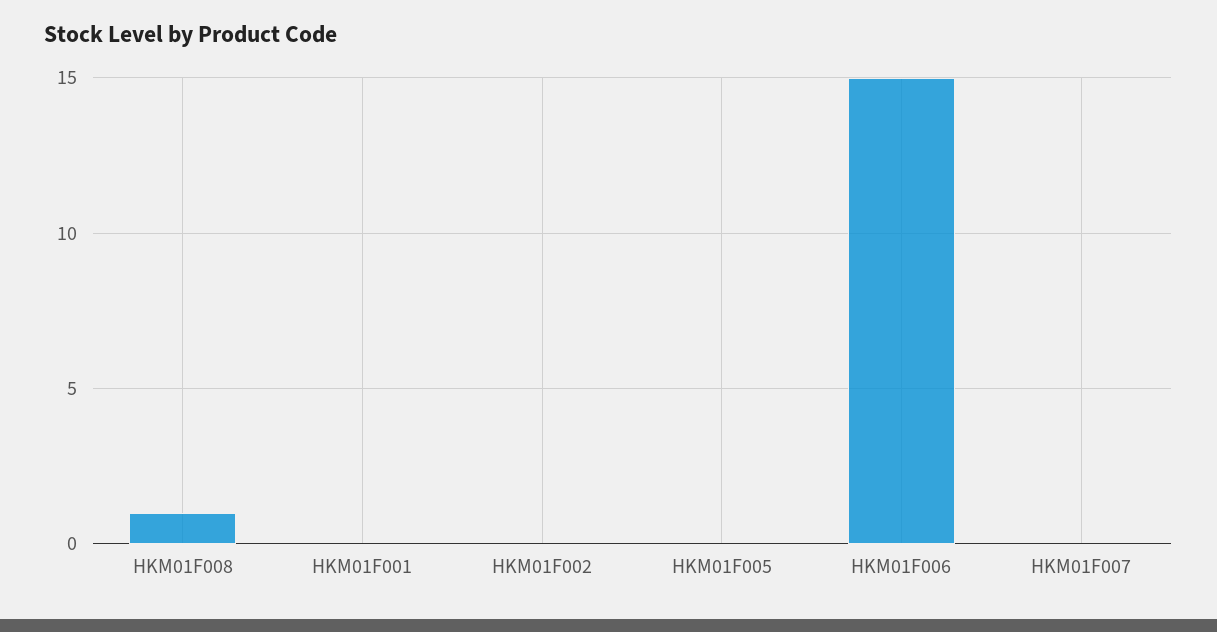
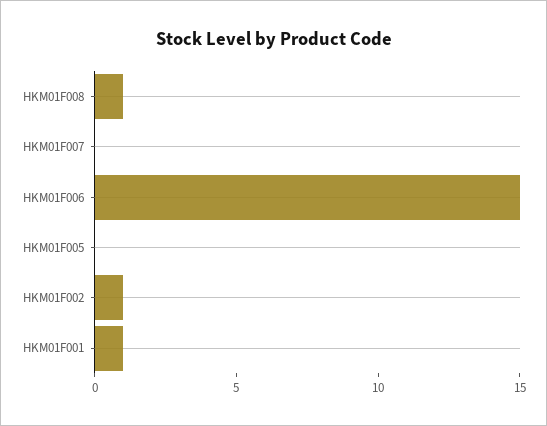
HKM01F001: 0 -> 1
HKM01F002: 0 -> 1

